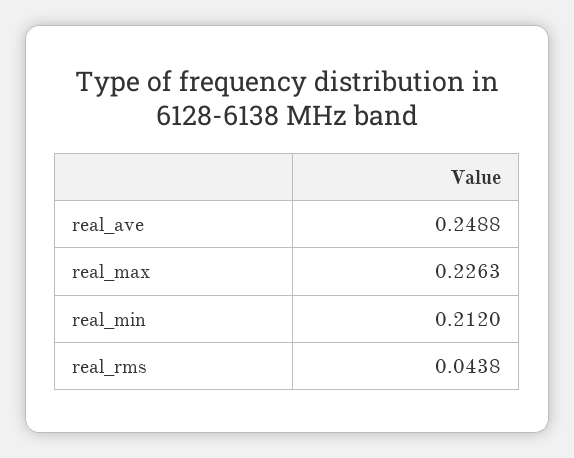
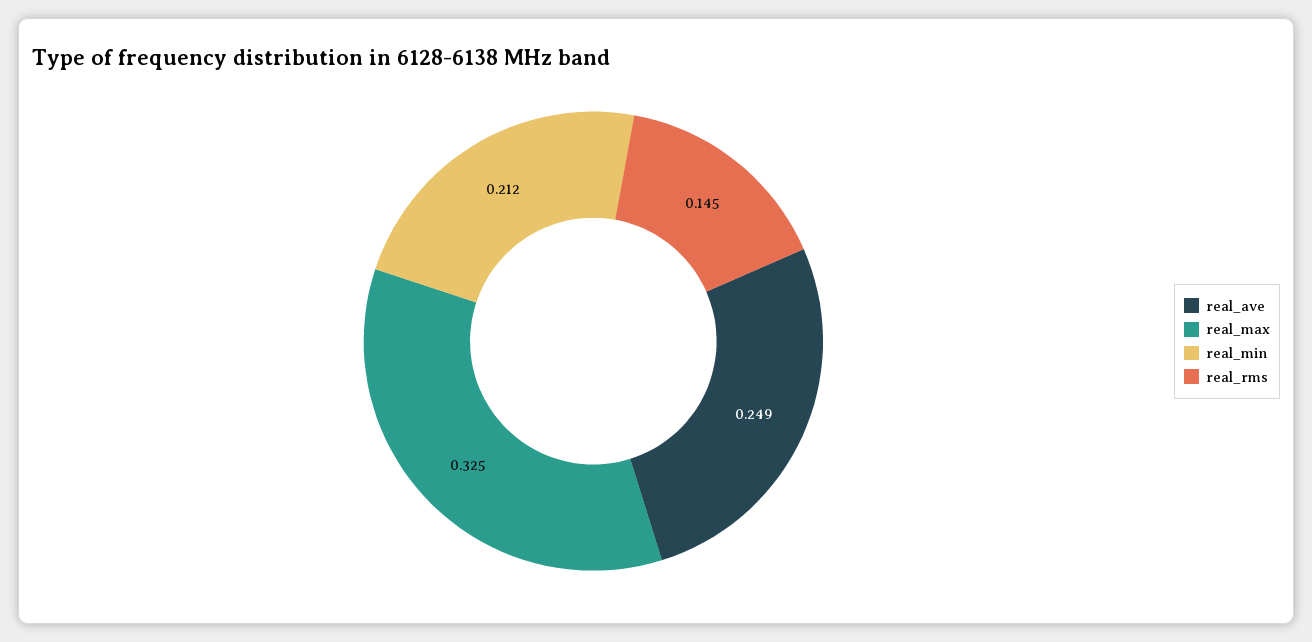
real_max: 0.2263 -> 0.325
real_rms: 0.0438 -> 0.145

